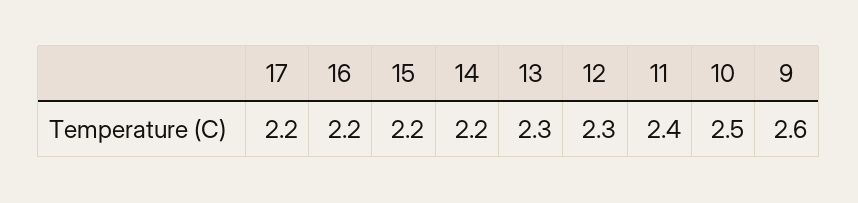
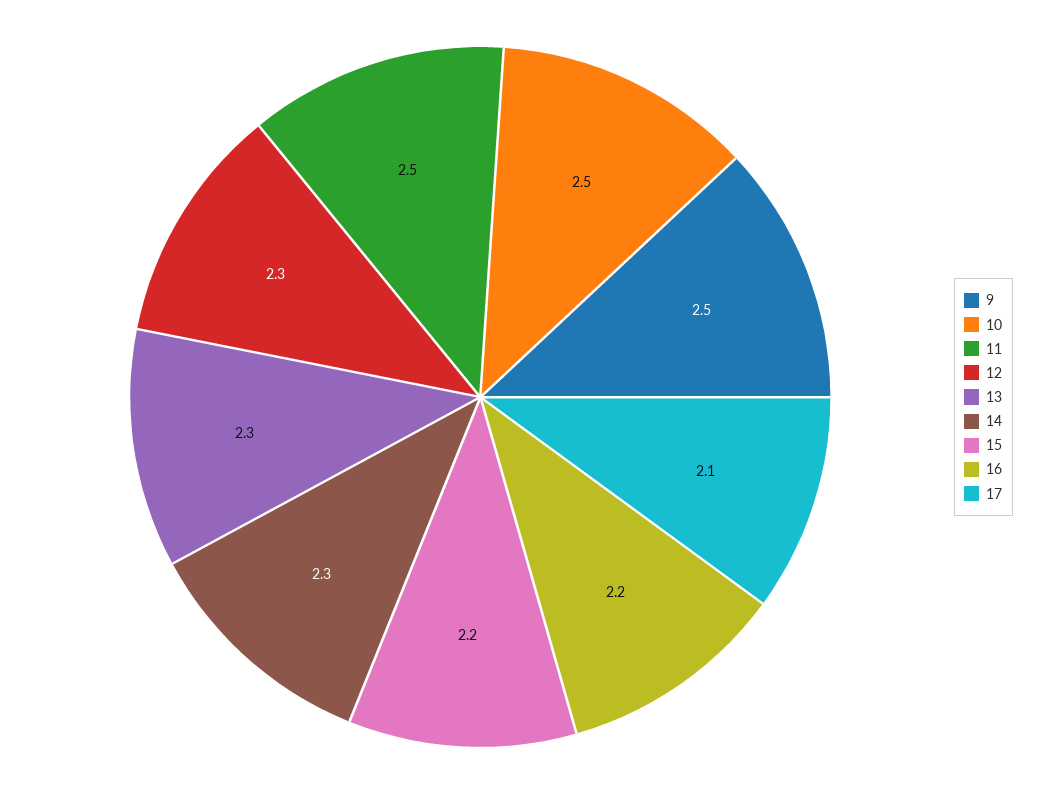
17: 2.2 -> 2.1
14: 2.2 -> 2.3
11: 2.4 -> 2.5
9: 2.6 -> 2.5

